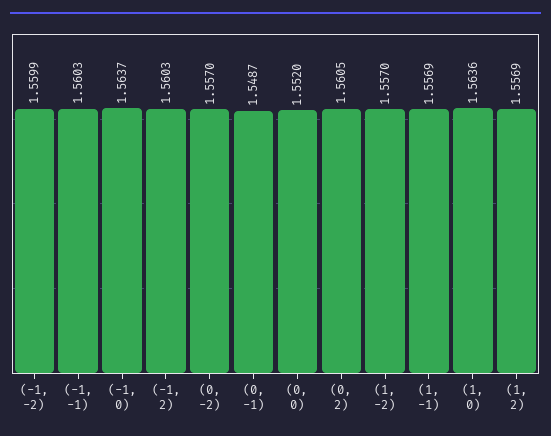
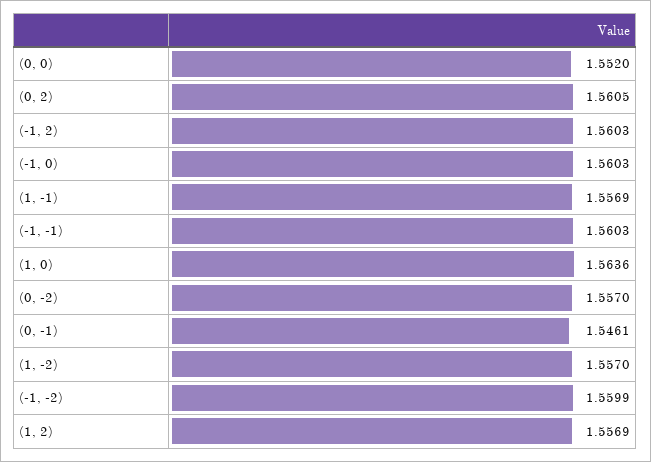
(-1, 0): 1.5637 -> 1.5603
(0, -1): 1.5487 -> 1.5461

